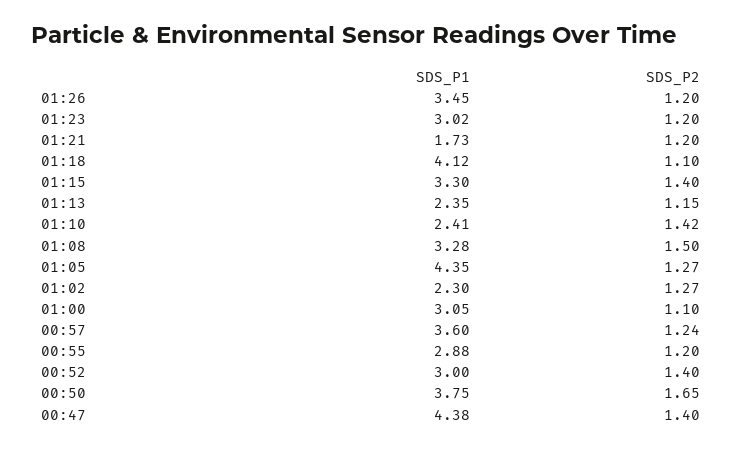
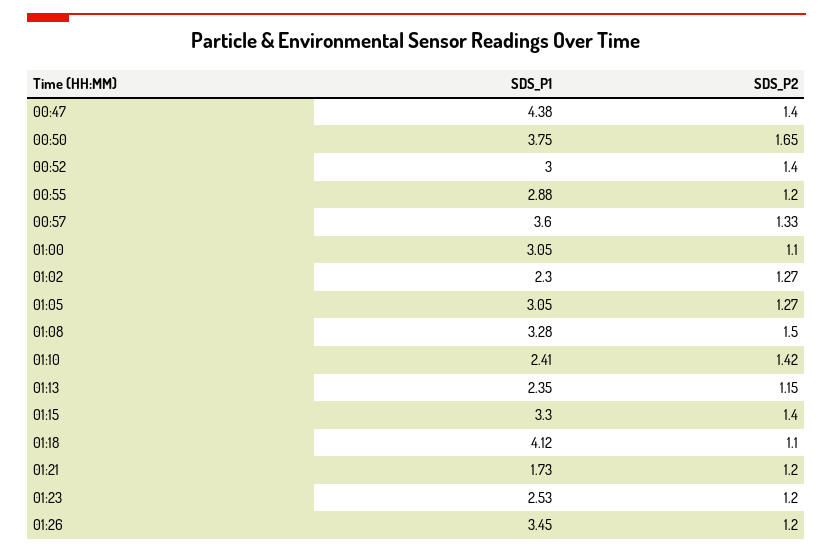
SDS_P1, 01:23: 3.02 -> 2.53
SDS_P1, 01:05: 4.35 -> 3.05
SDS_P2, 00:57: 1.24 -> 1.33

